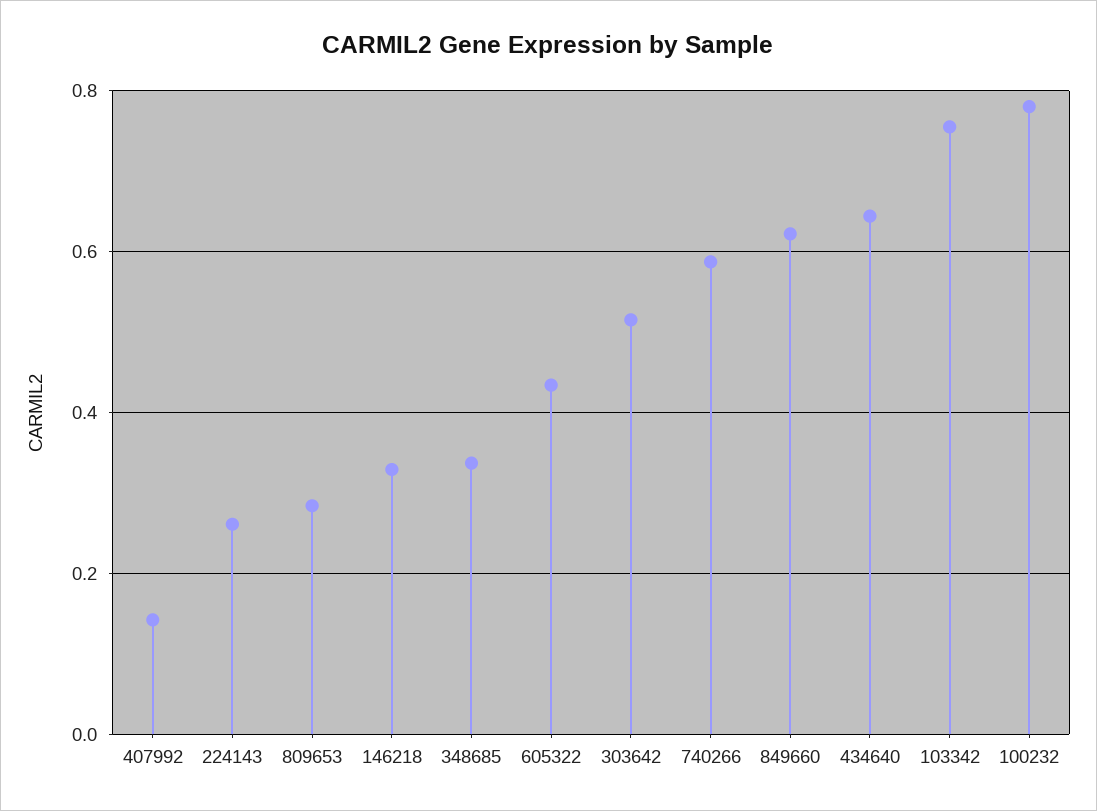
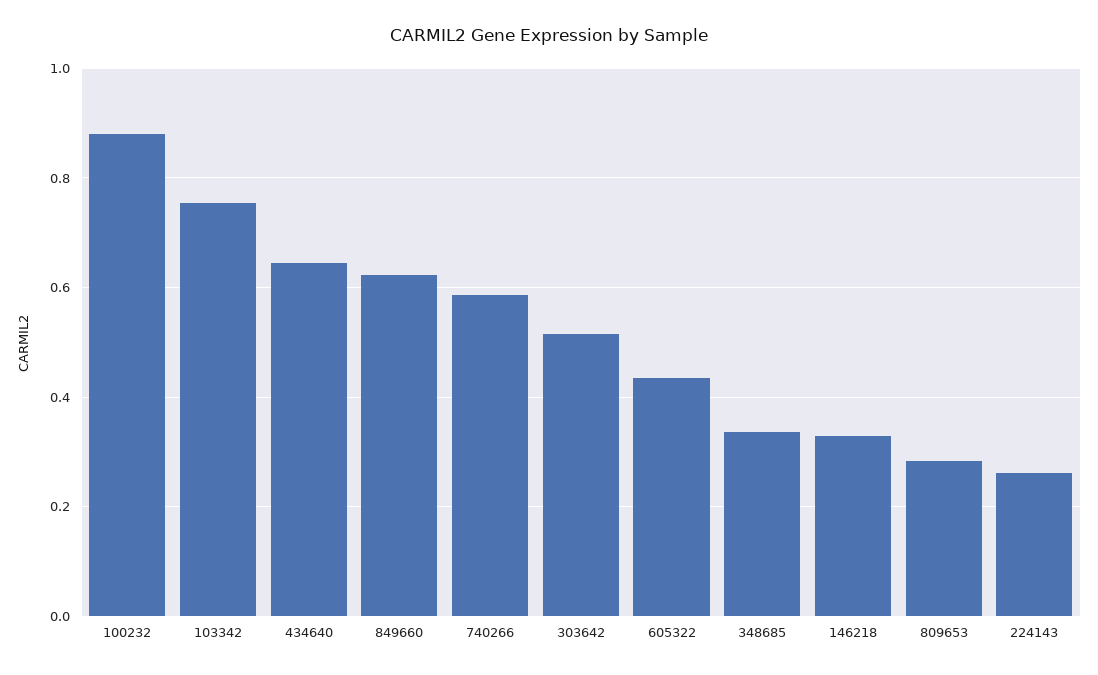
407992: 0.14 -> none
100232: 0.78 -> 0.88

